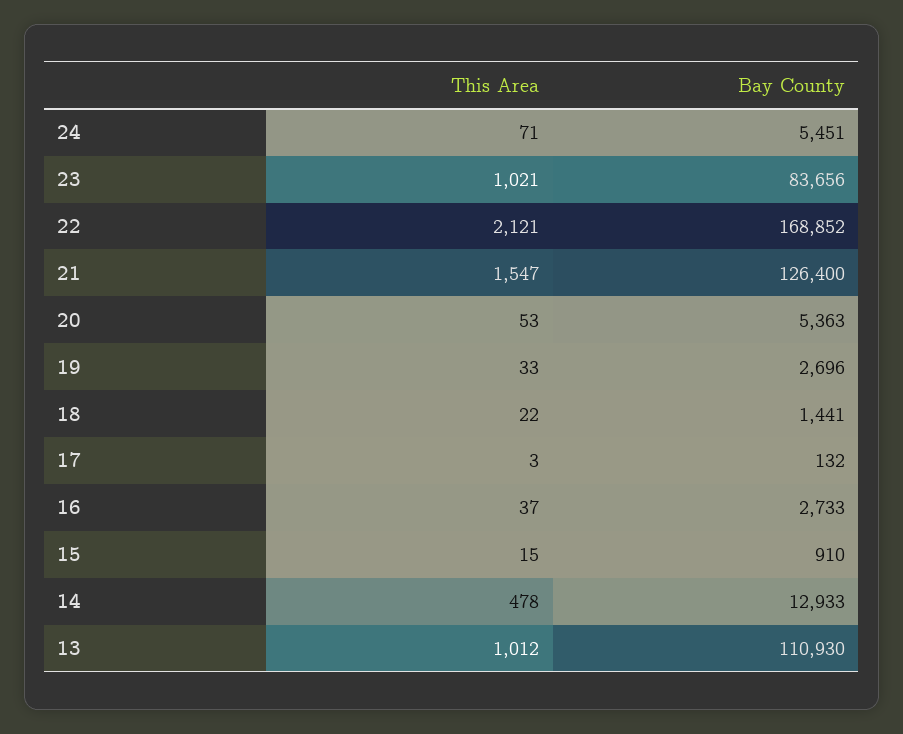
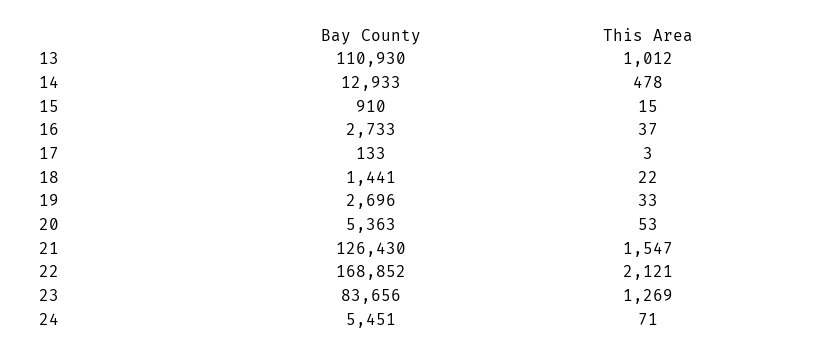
This Area, 23: 1021 -> 1269
Bay County, 21: 126400 -> 126430
Bay County, 17: 132 -> 133

